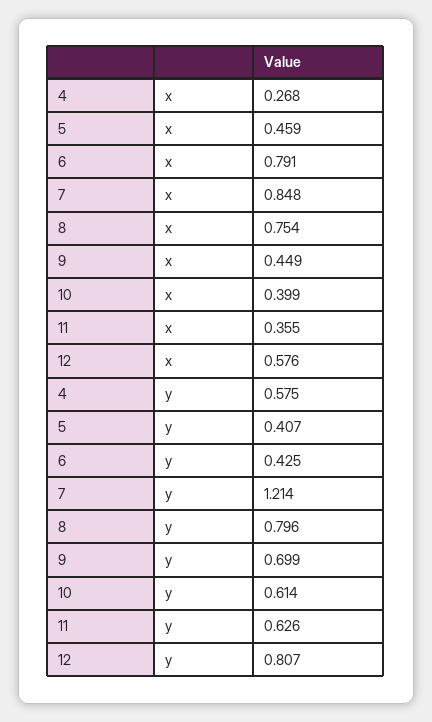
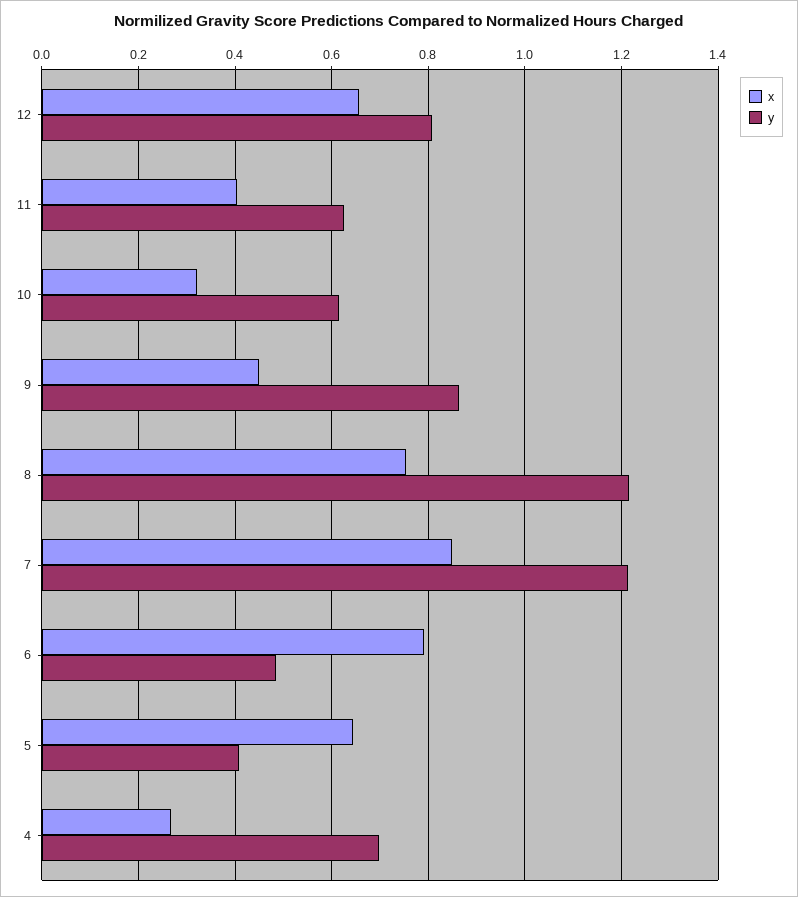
x, 5: 0.459 -> 0.64
x, 10: 0.399 -> 0.32
x, 11: 0.355 -> 0.4
x, 12: 0.576 -> 0.66
y, 4: 0.575 -> 0.7
y, 6: 0.425 -> 0.48
y, 8: 0.796 -> 1.22
y, 9: 0.699 -> 0.86

